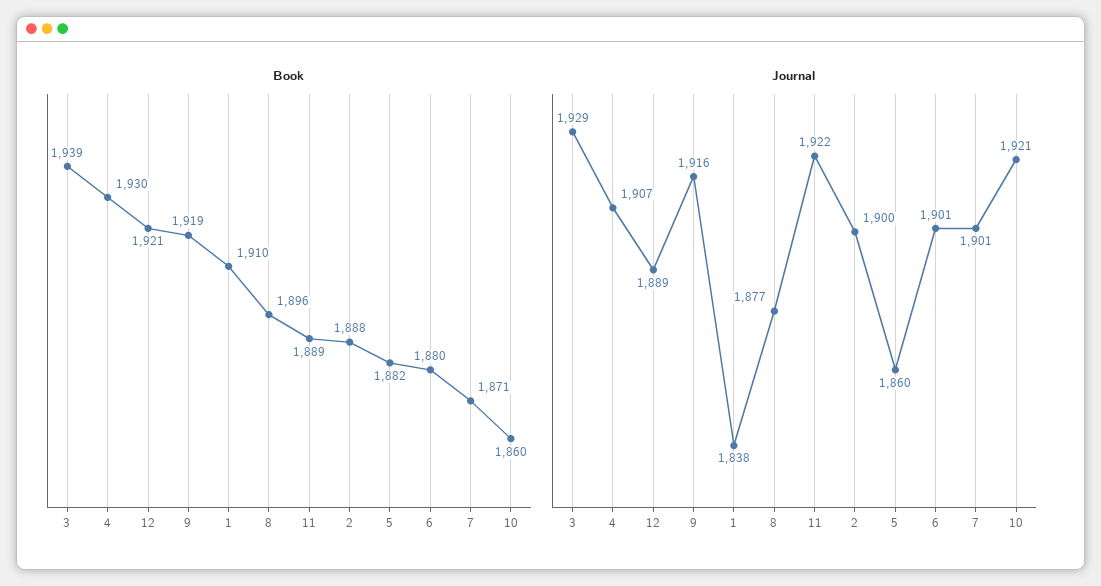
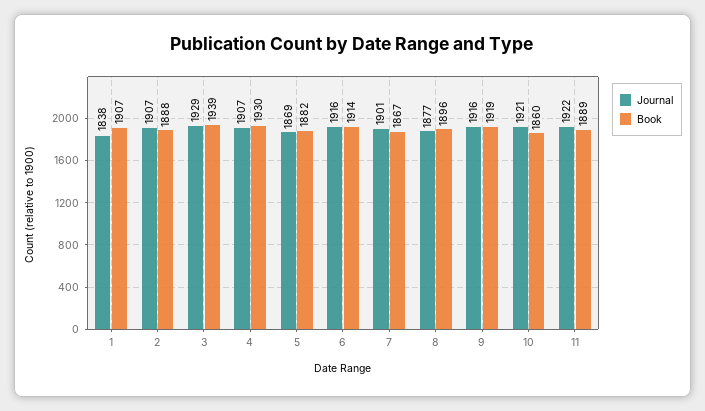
Book, 12: 1921 -> none
Book, 1: 1910 -> 1907
Book, 6: 1880 -> 1914
Book, 7: 1871 -> 1867
Journal, 12: 1889 -> none
Journal, 2: 1900 -> 1907
Journal, 5: 1860 -> 1869
Journal, 6: 1901 -> 1916

